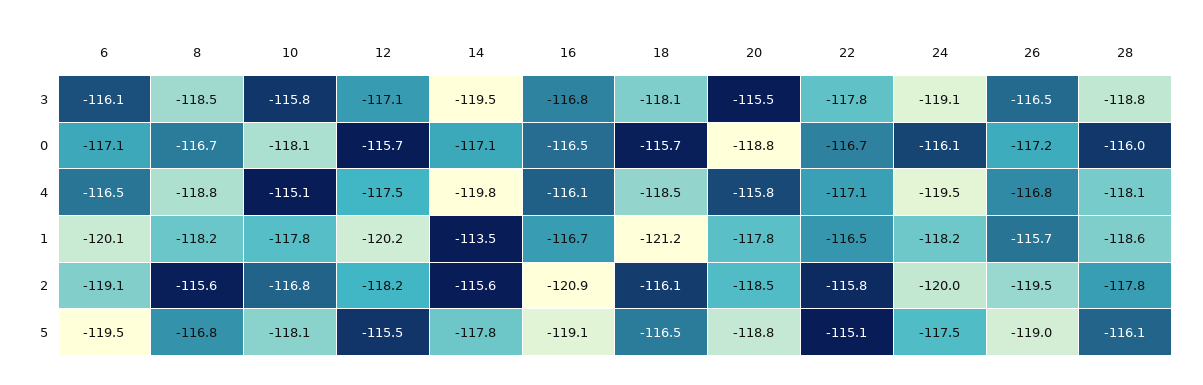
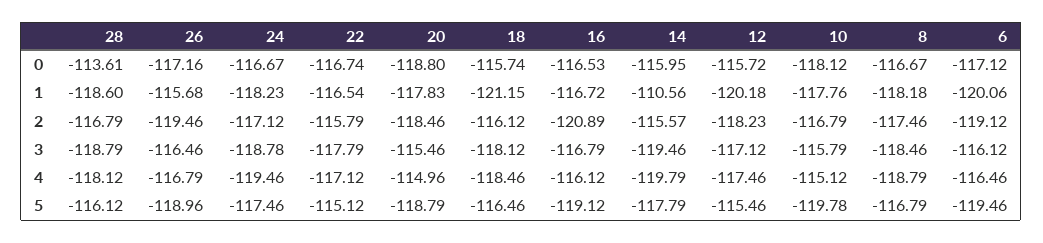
24, 3: -119.1 -> -118.78
14, 0: -117.1 -> -115.95
24, 0: -116.1 -> -116.67
28, 0: -116 -> -113.61
20, 4: -115.8 -> -114.96
14, 1: -113.5 -> -110.56
8, 2: -115.6 -> -117.46
24, 2: -120 -> -117.12
28, 2: -117.8 -> -116.79
10, 5: -118.1 -> -119.78

